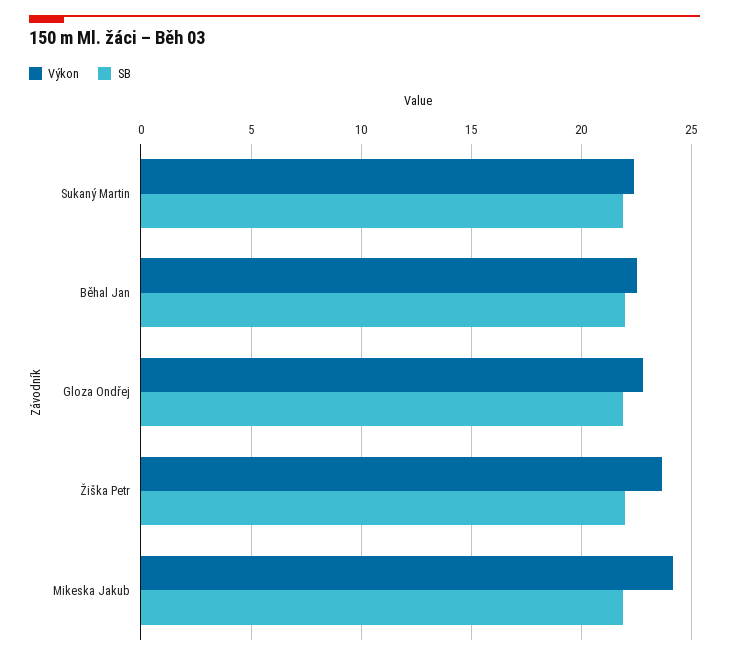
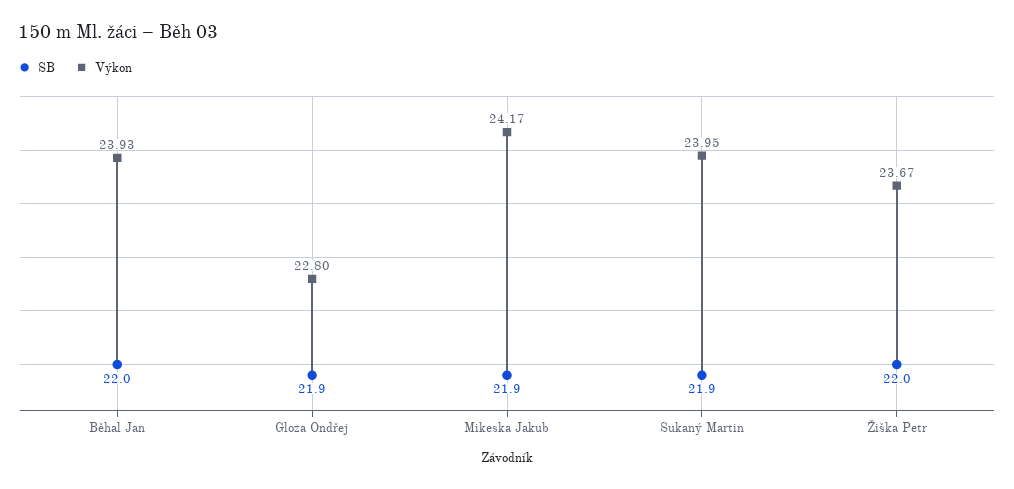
Výkon, Sukaný Martin: 22.5 -> 23.95
Výkon, Běhal Jan: 22.5 -> 23.93

